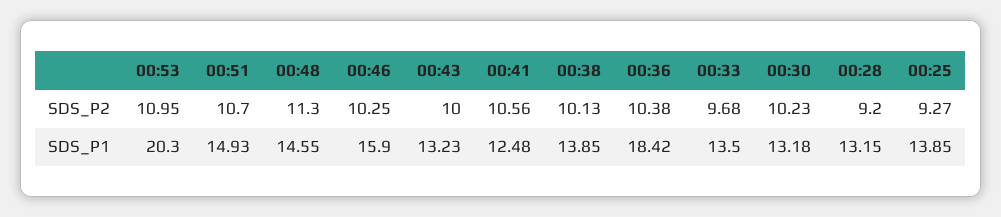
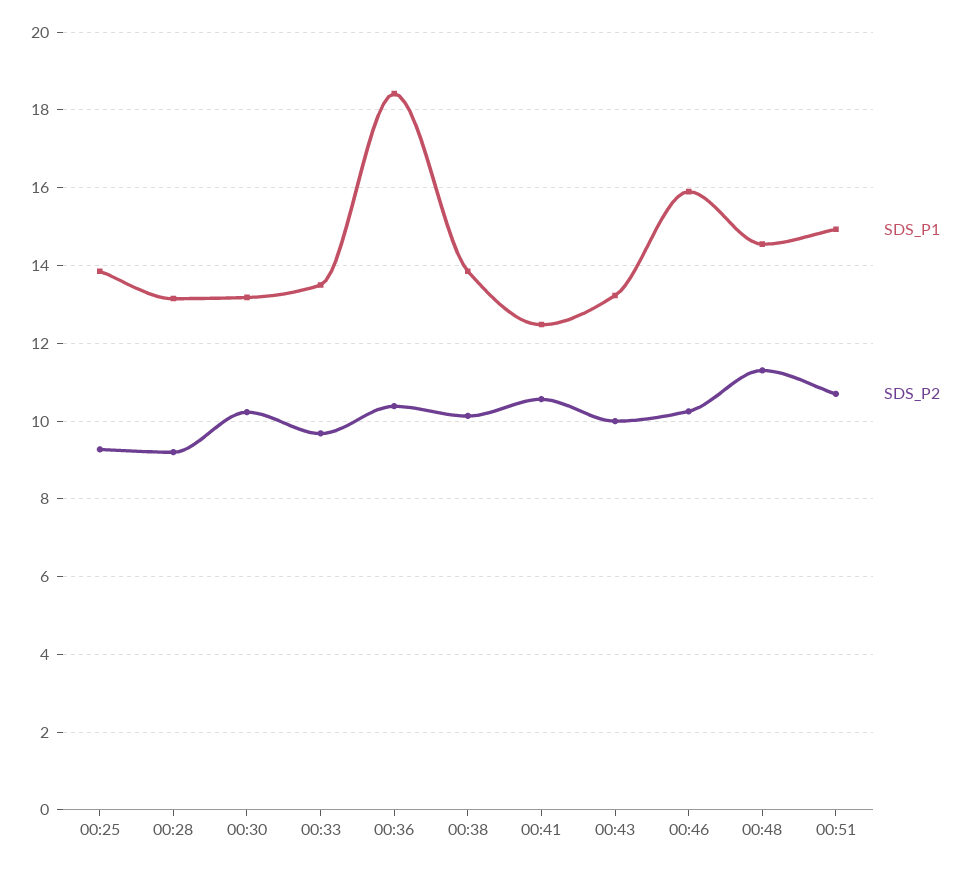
SDS_P2, 00:53: 10.95 -> none
SDS_P1, 00:53: 20.3 -> none

